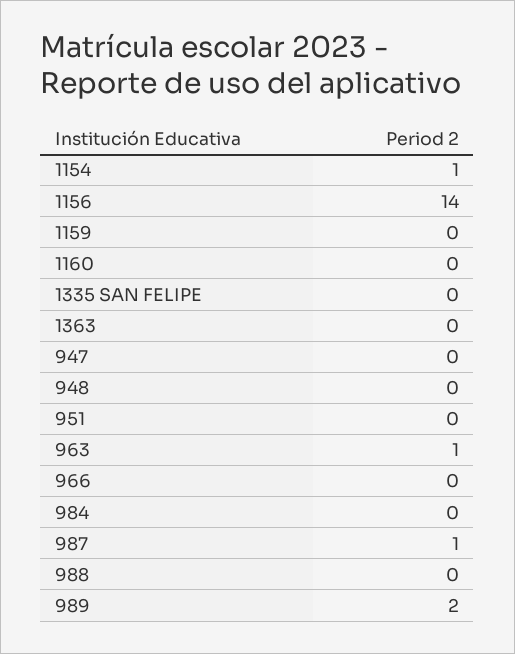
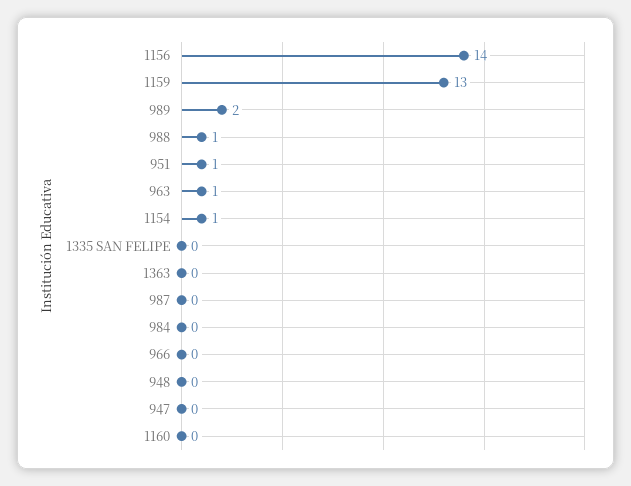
1159: 0 -> 13
951: 0 -> 1
987: 1 -> 0
988: 0 -> 1

